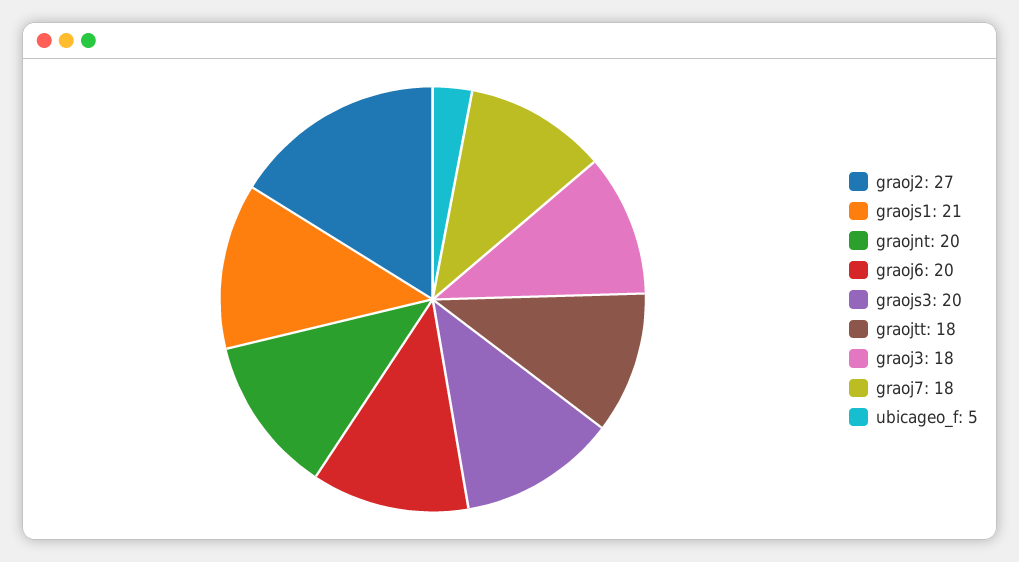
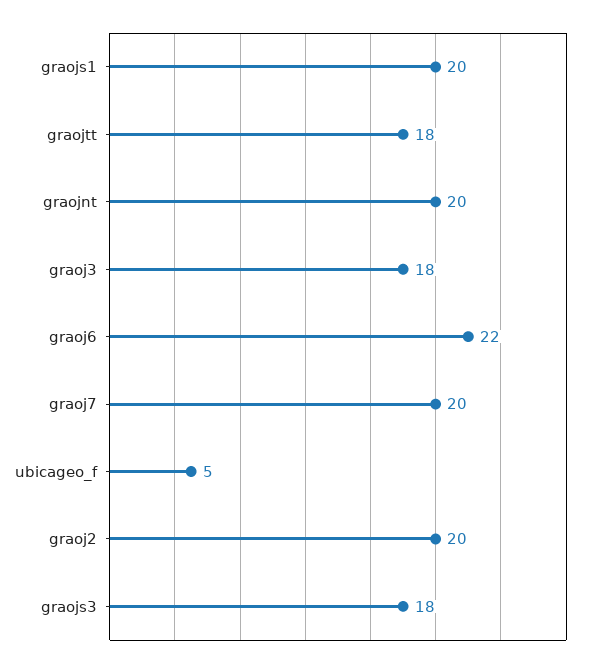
graoj2: 27 -> 20
graojs1: 21 -> 20
graoj6: 20 -> 22
graojs3: 20 -> 18
graoj7: 18 -> 20

